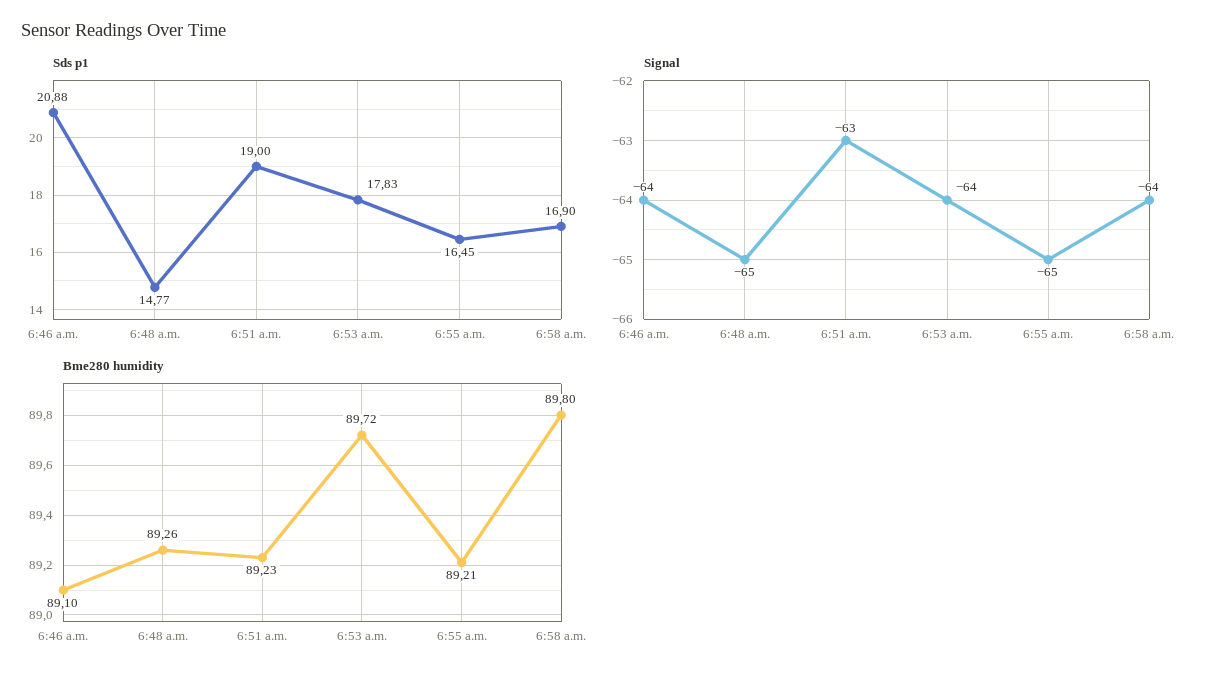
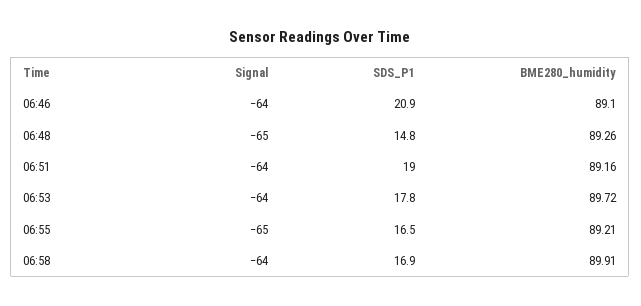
Signal, 6:51 a.m.: -63 -> -64
Bme280 humidity, 6:51 a.m.: 89.23 -> 89.16
Bme280 humidity, 6:58 a.m.: 89.8 -> 89.91

